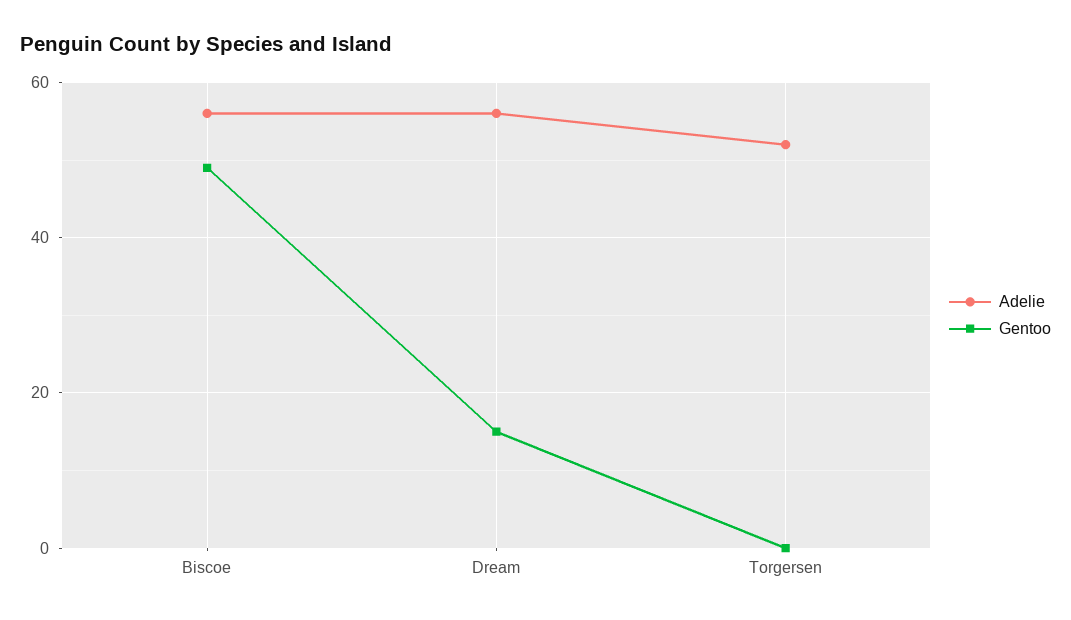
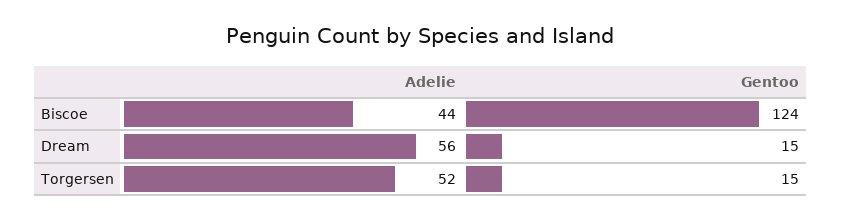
Adelie, Biscoe: 55 -> 44
Gentoo, Biscoe: 50 -> 124
Gentoo, Torgersen: 0 -> 15

